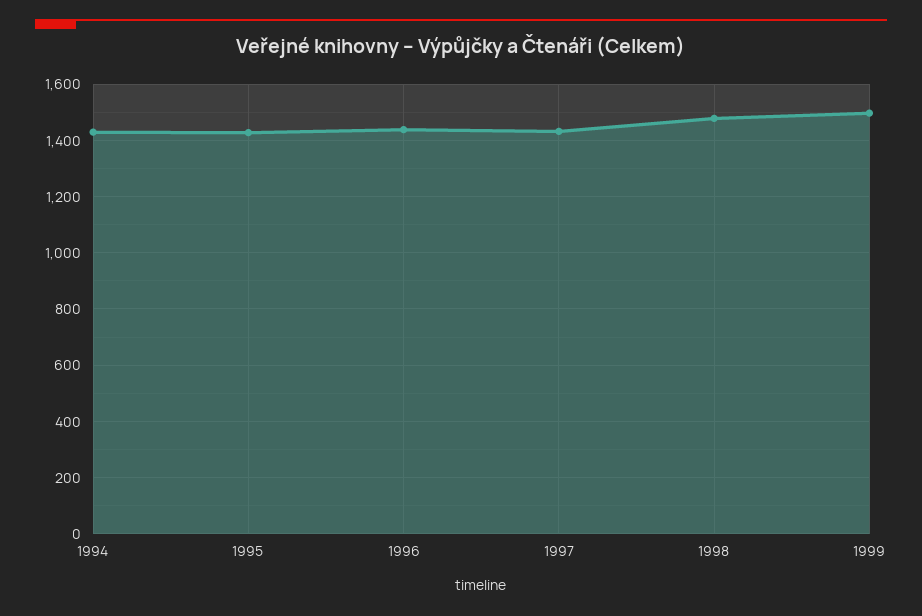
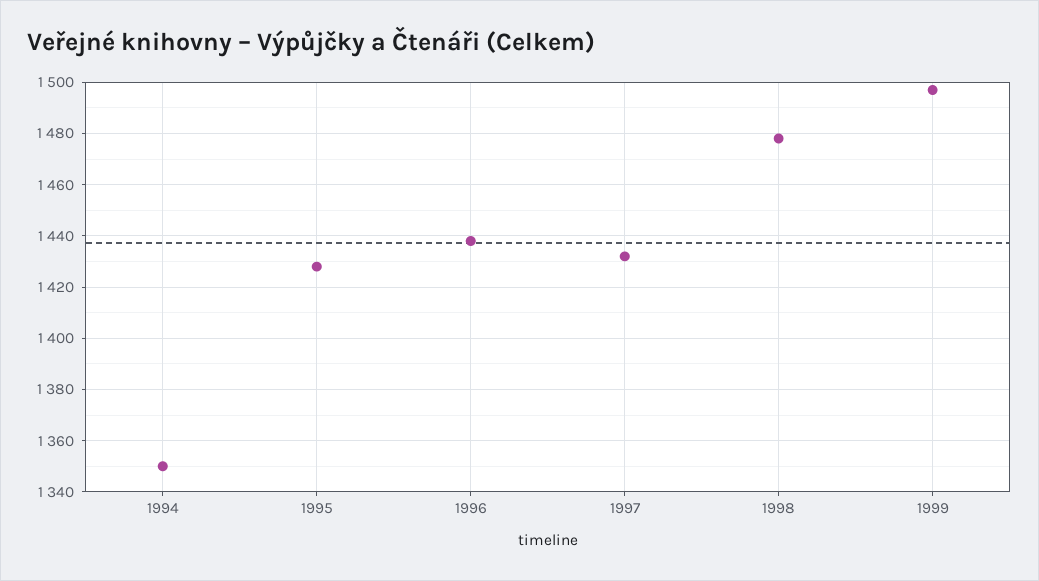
1994: 1425 -> 1350

